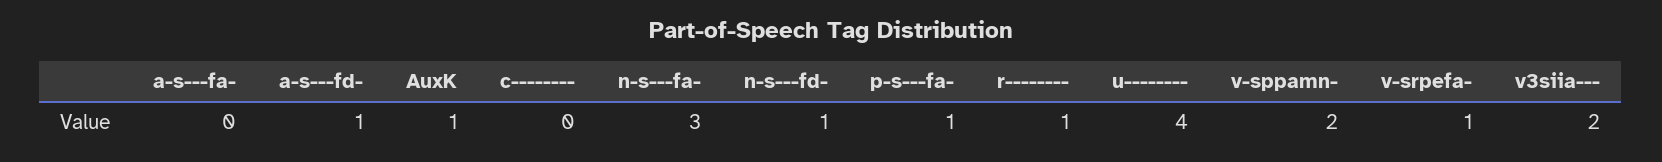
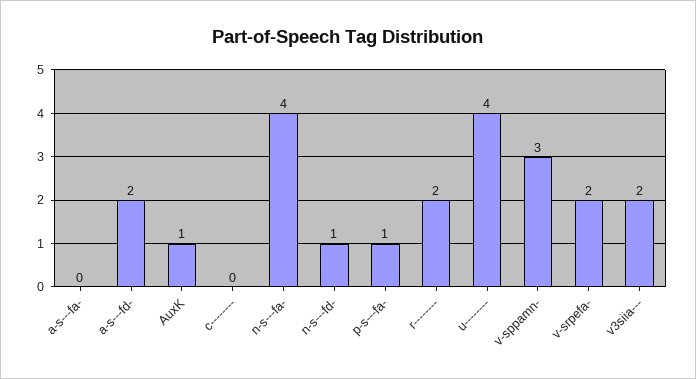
a-s---fd-: 1 -> 2
n-s---fa-: 3 -> 4
r--------: 1 -> 2
v-sppamn-: 2 -> 3
v-srpefa-: 1 -> 2

